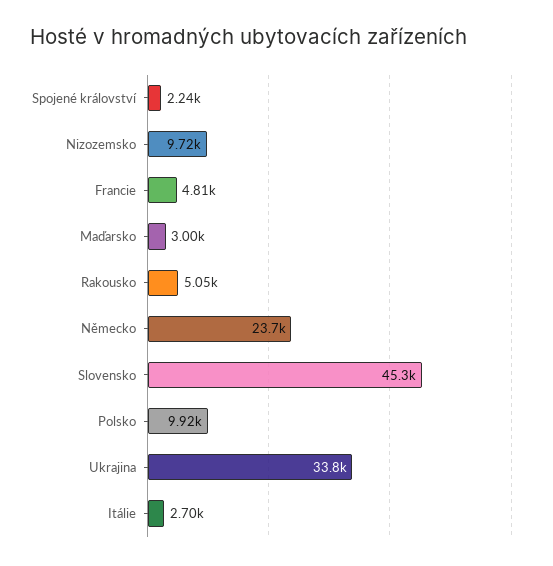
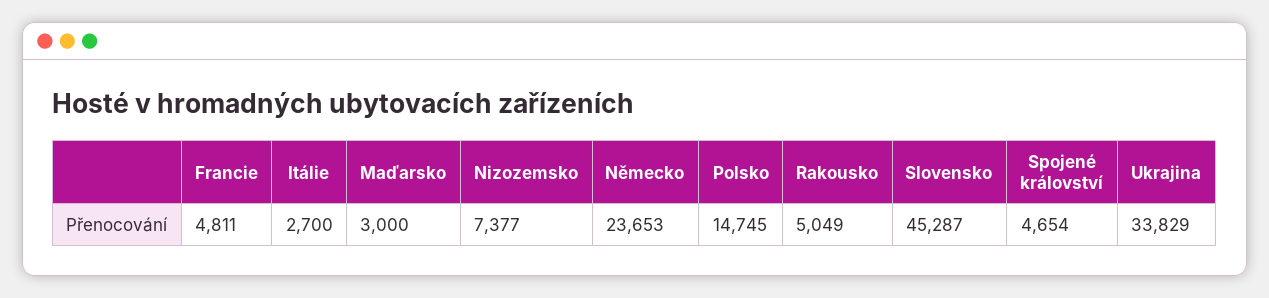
Spojené království: 2240 -> 4654
Nizozemsko: 9720 -> 7377
Polsko: 9920 -> 14745

